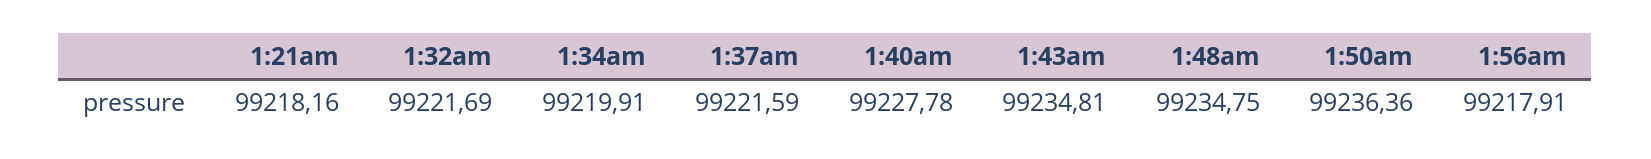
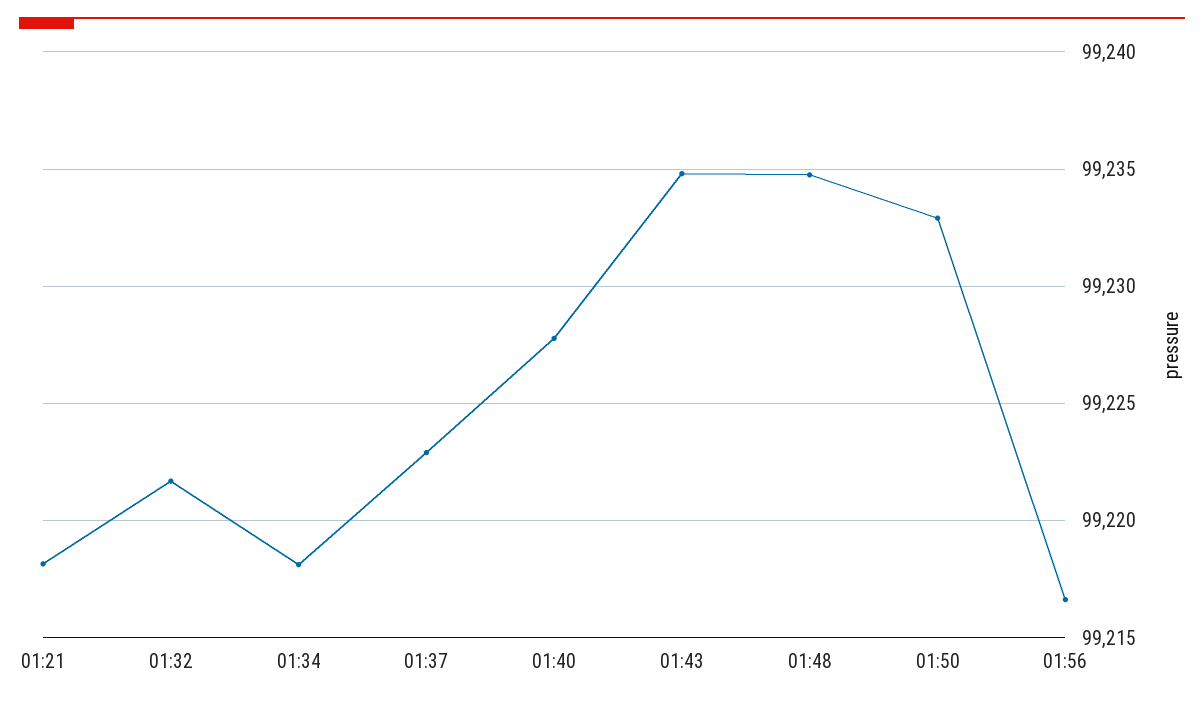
1:34am: 99219.91 -> 99218
1:37am: 99221.59 -> 99223
1:50am: 99236.36 -> 99233
1:56am: 99217.91 -> 99216.5

